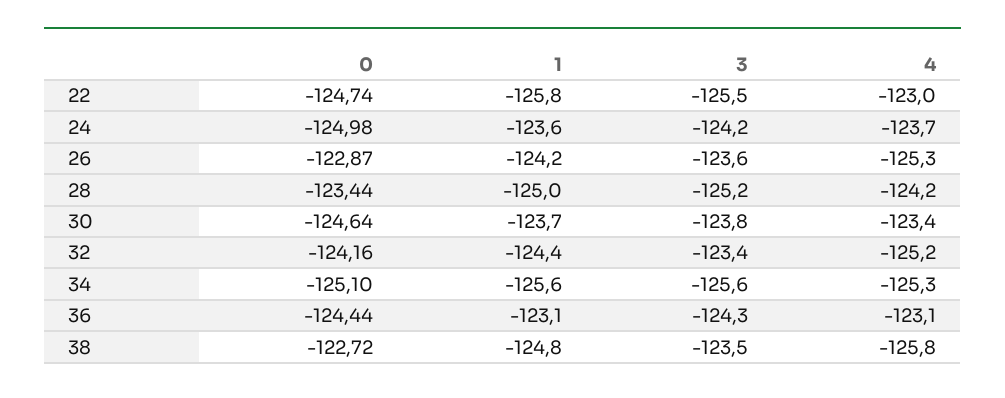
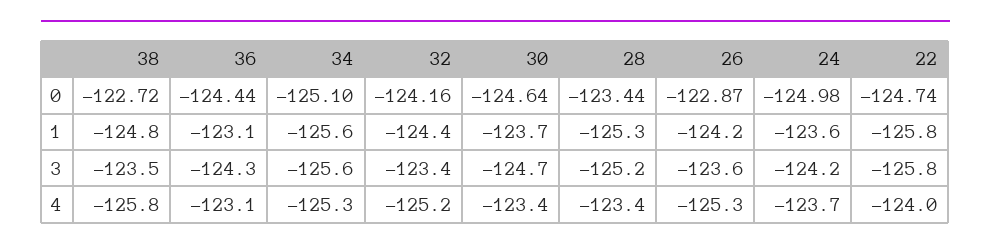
3, 22: -125.5 -> -125.8
4, 22: -123 -> -124
1, 28: -125 -> -125.3
4, 28: -124.2 -> -123.4
3, 30: -123.8 -> -124.7

